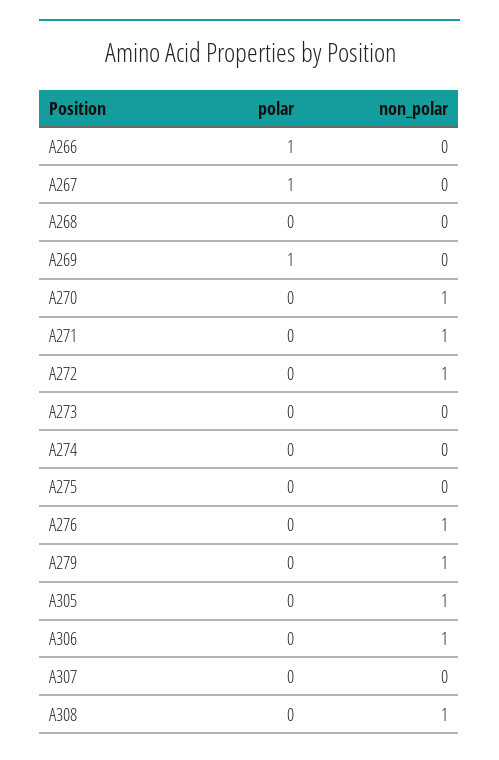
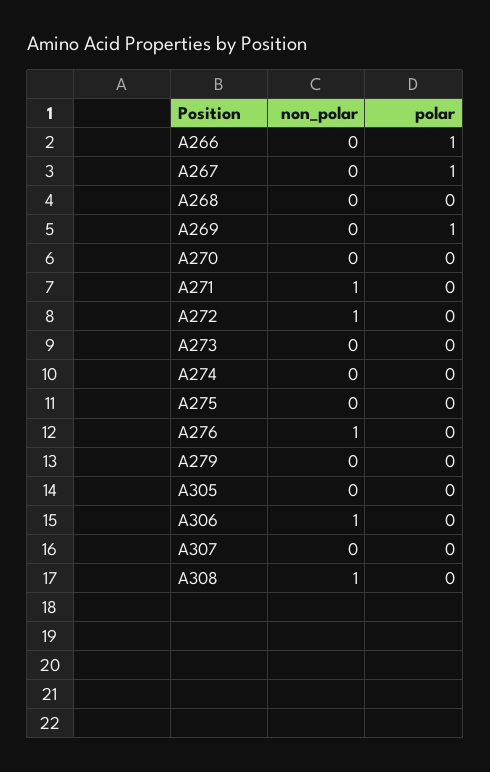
non_polar, A270: 1 -> 0
non_polar, A279: 1 -> 0
non_polar, A305: 1 -> 0

